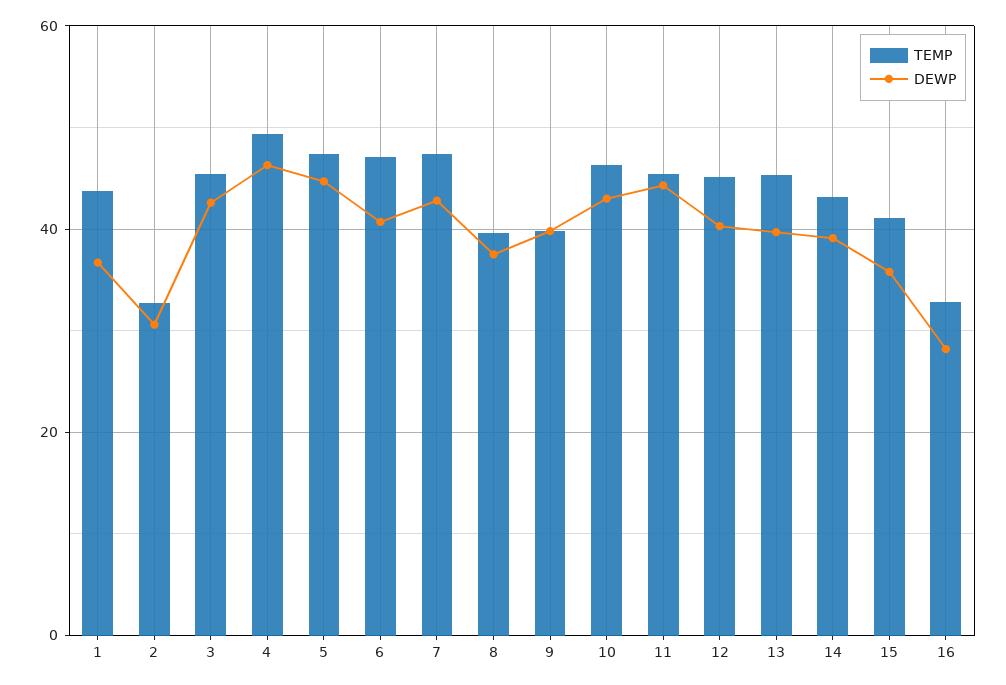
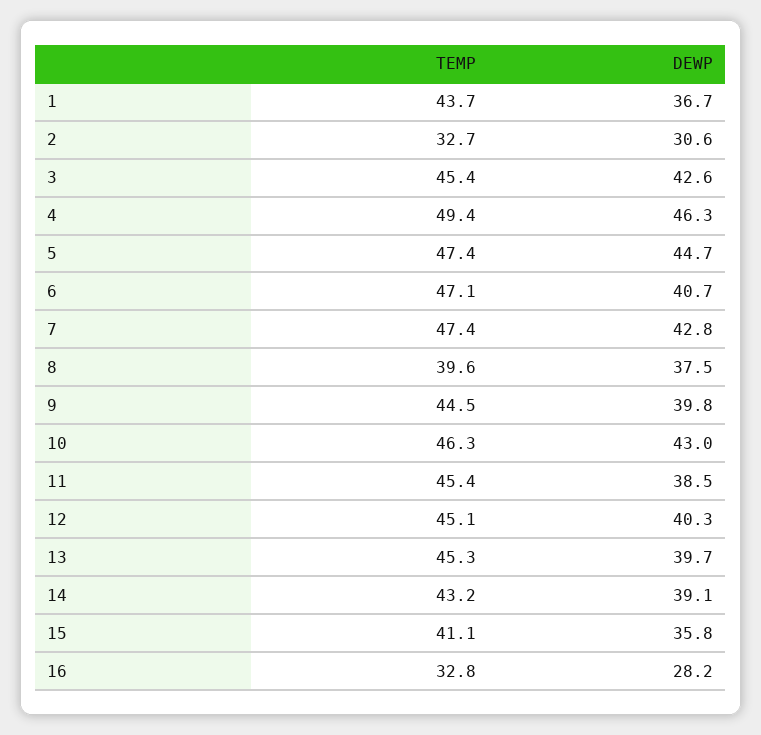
TEMP, 9: 40 -> 44.5
DEWP, 11: 44 -> 38.5

